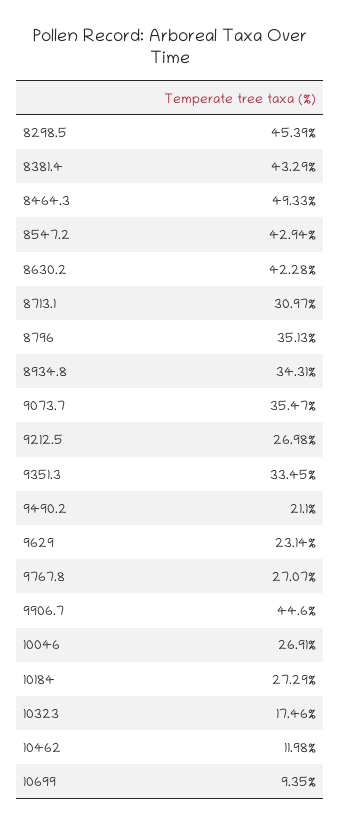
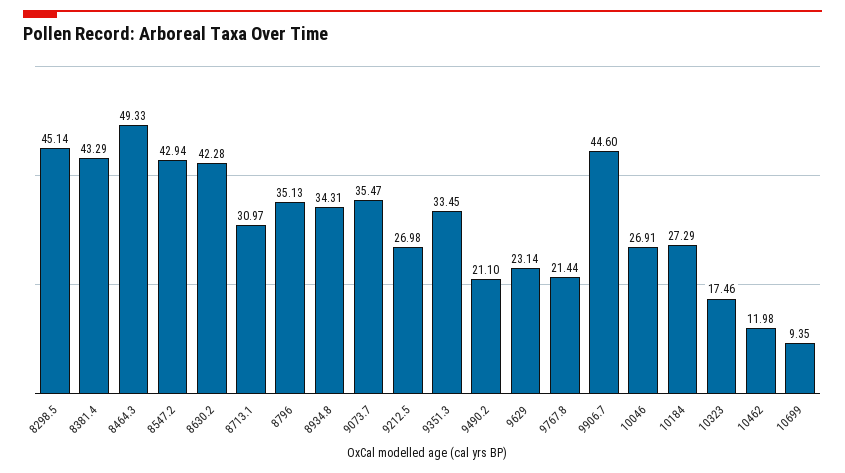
8298.5: 45.39 -> 45.14
9767.8: 27.07 -> 21.44

